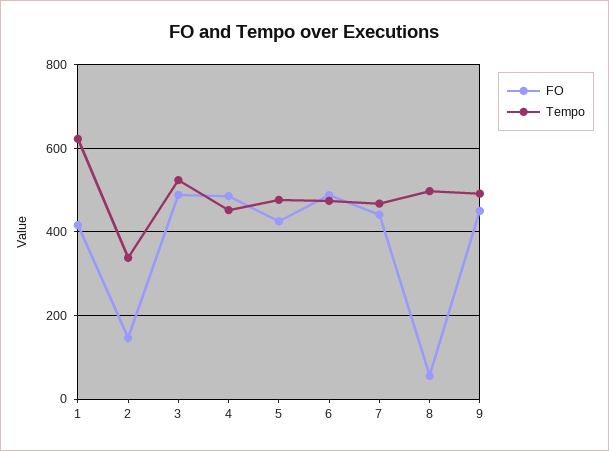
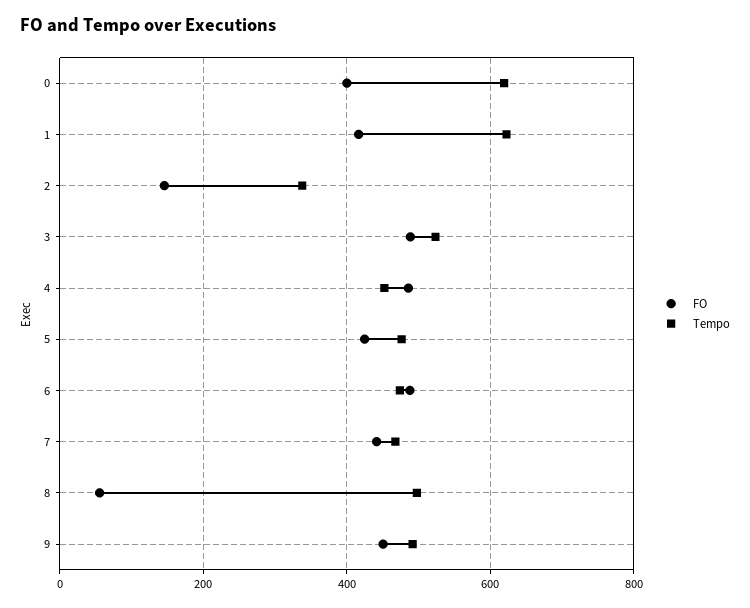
FO, 0: none -> 400
Tempo, 0: none -> 620

